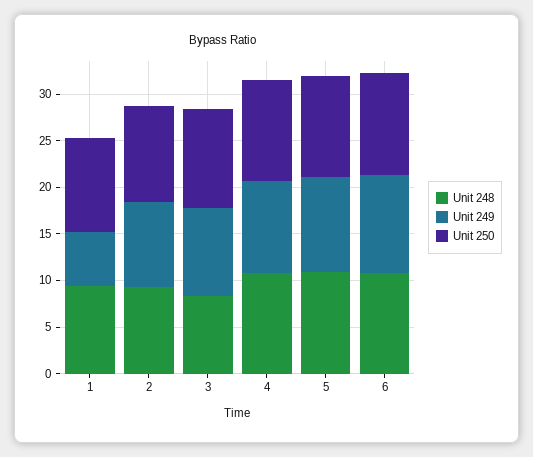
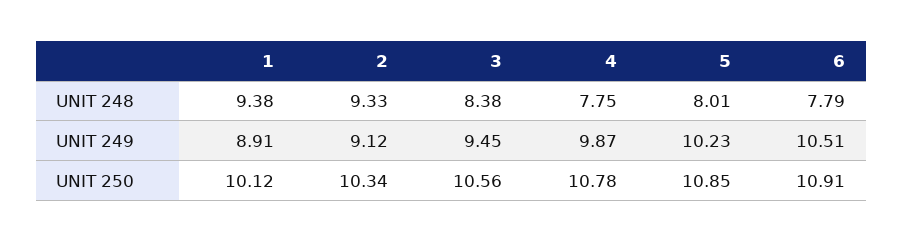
Unit 249, 1: 6 -> 8.91
Unit 248, 4: 11 -> 7.75
Unit 248, 5: 11 -> 8.01
Unit 248, 6: 11 -> 7.79

